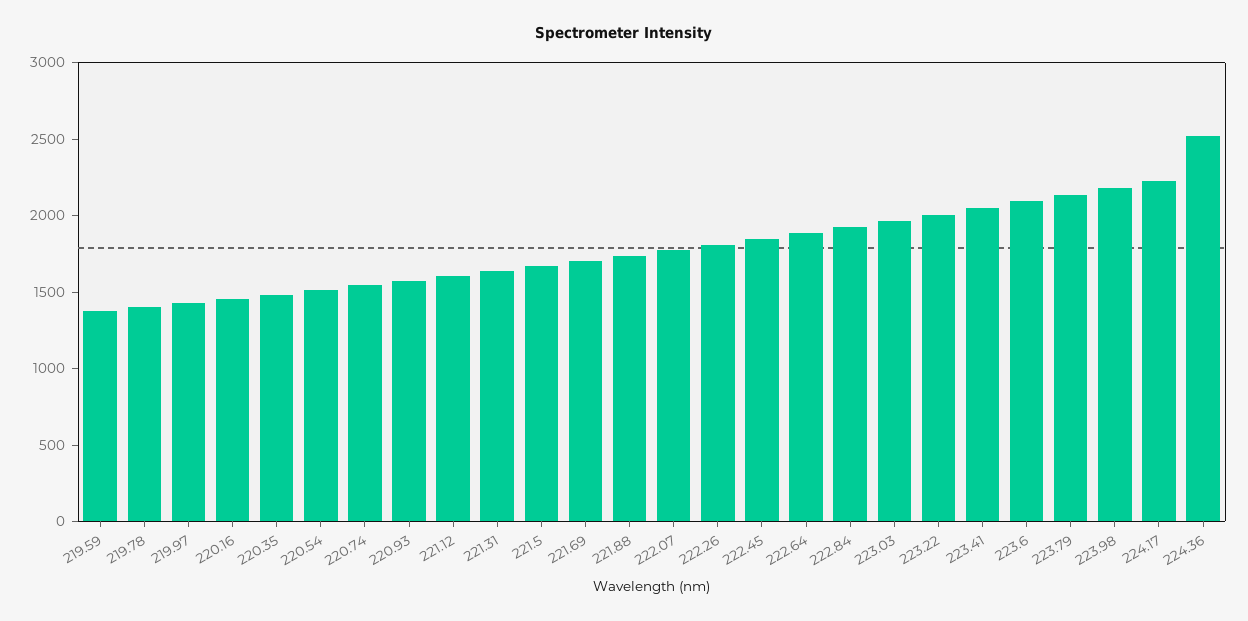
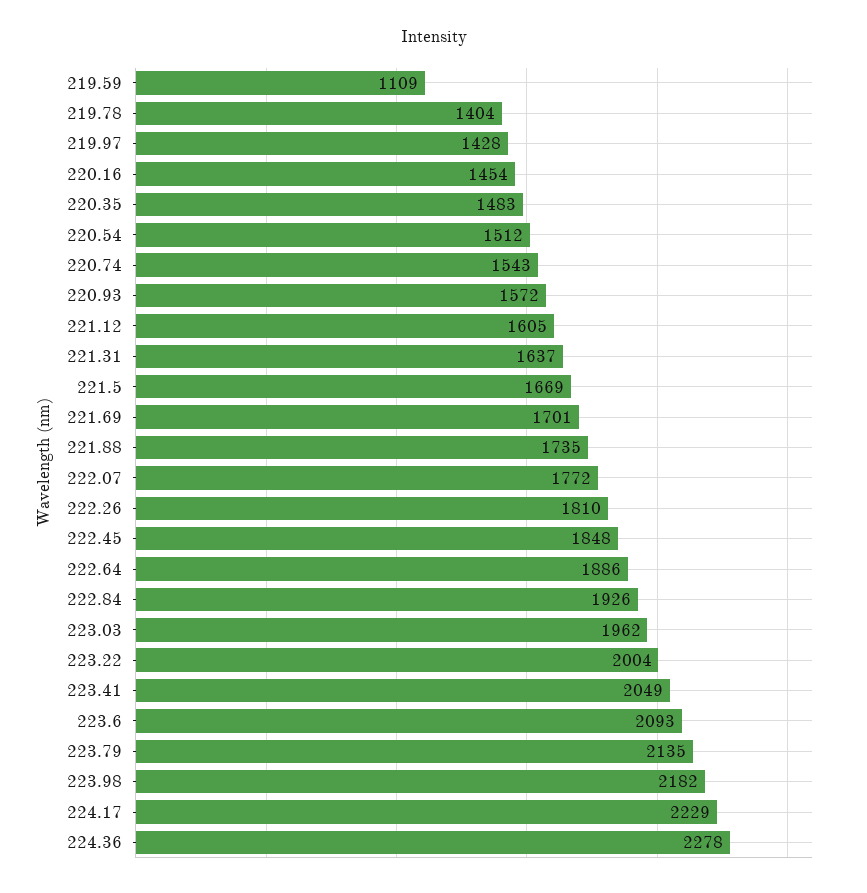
219.59: 1400 -> 1109
224.36: 2500 -> 2278

